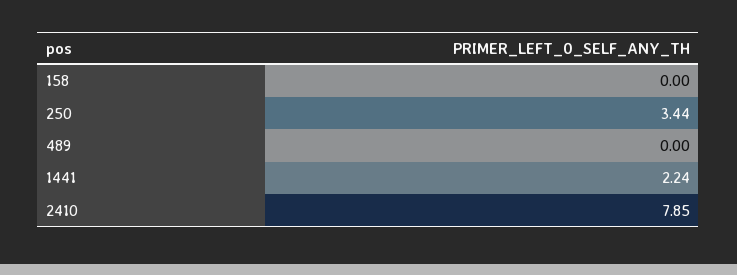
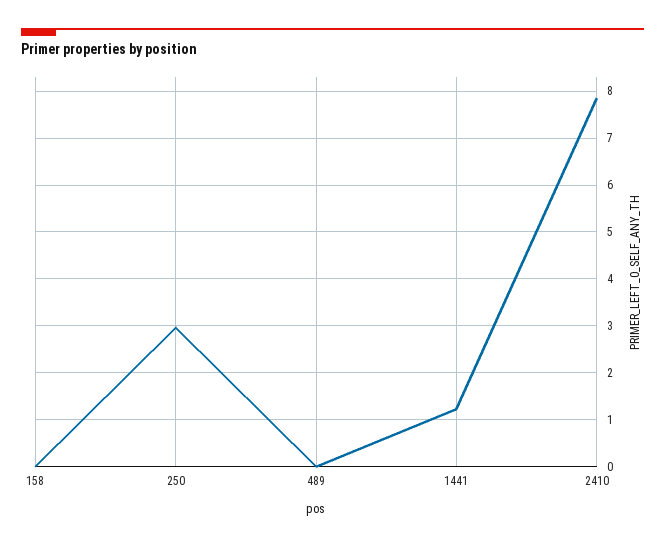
250: 3.44 -> 3
1441: 2.24 -> 1.2

